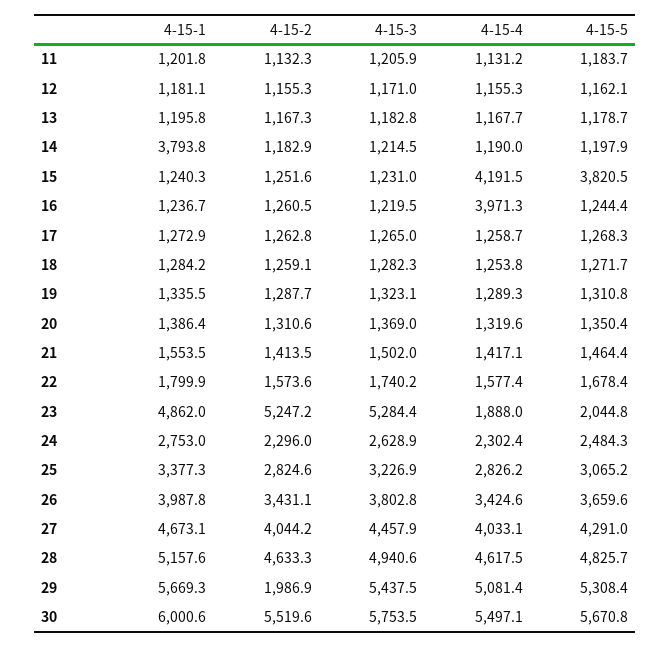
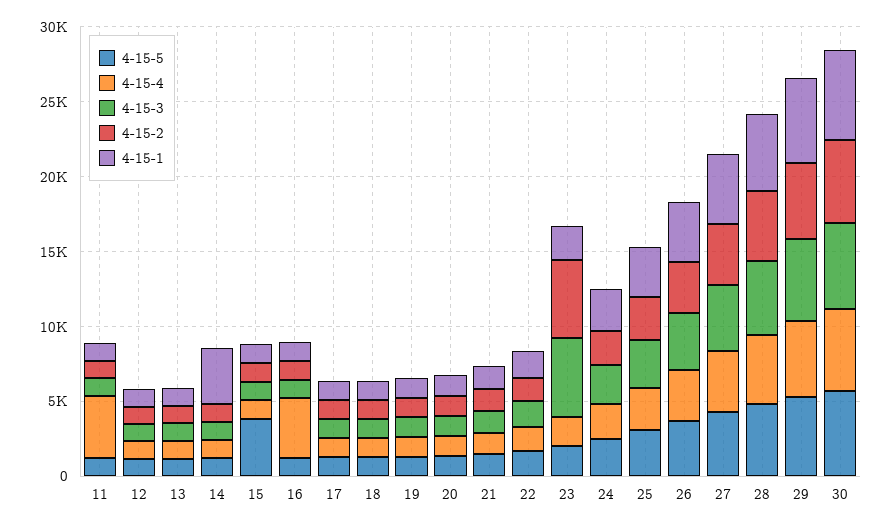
4-15-4, 11: 1131.2 -> 4000
4-15-4, 15: 4191.5 -> 1000
4-15-1, 23: 4862 -> 2000
4-15-2, 29: 1986.9 -> 5000

